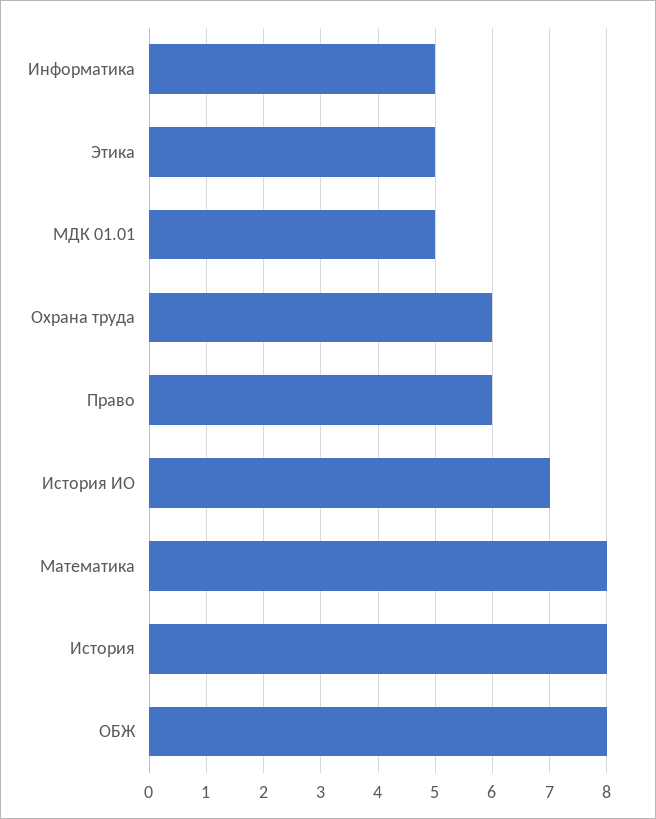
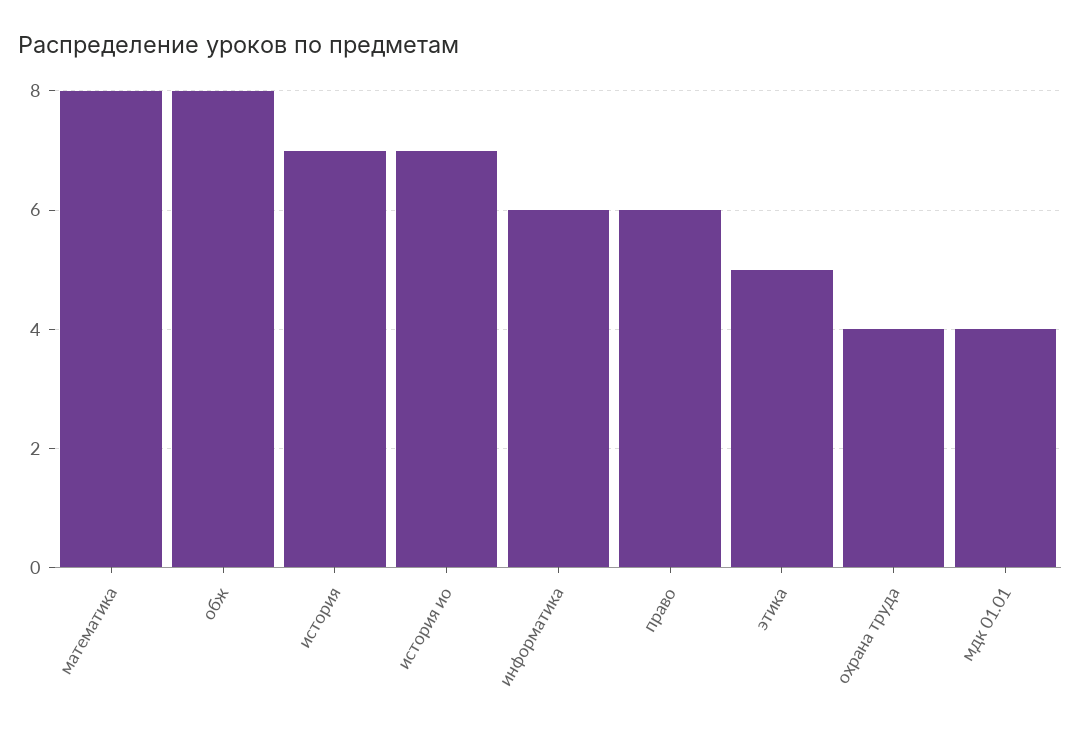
Информатика: 5 -> 6
МДК 01.01: 5 -> 4
Охрана труда: 6 -> 4
История: 8 -> 7

